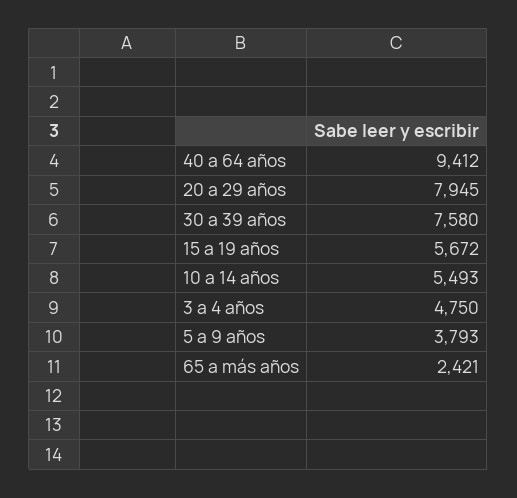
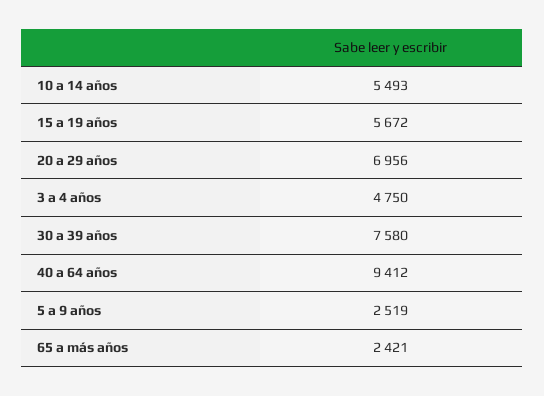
20 a 29 años: 7945 -> 6956
5 a 9 años: 3793 -> 2519

